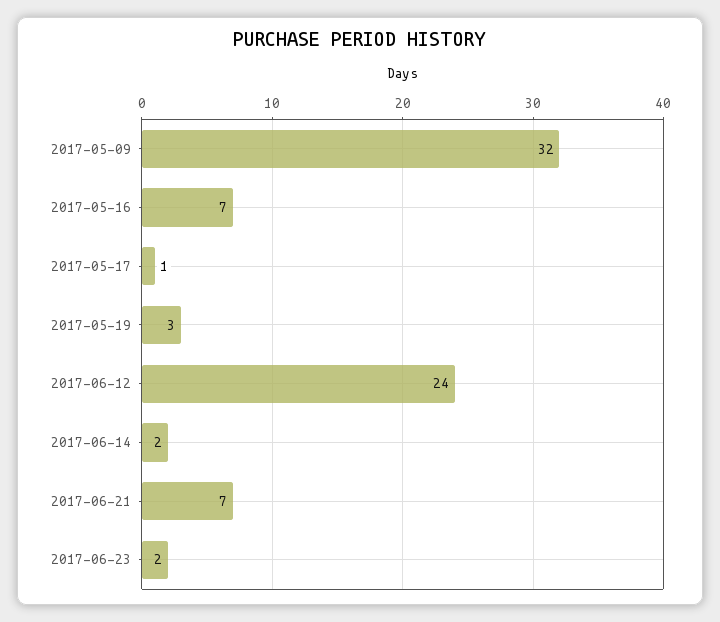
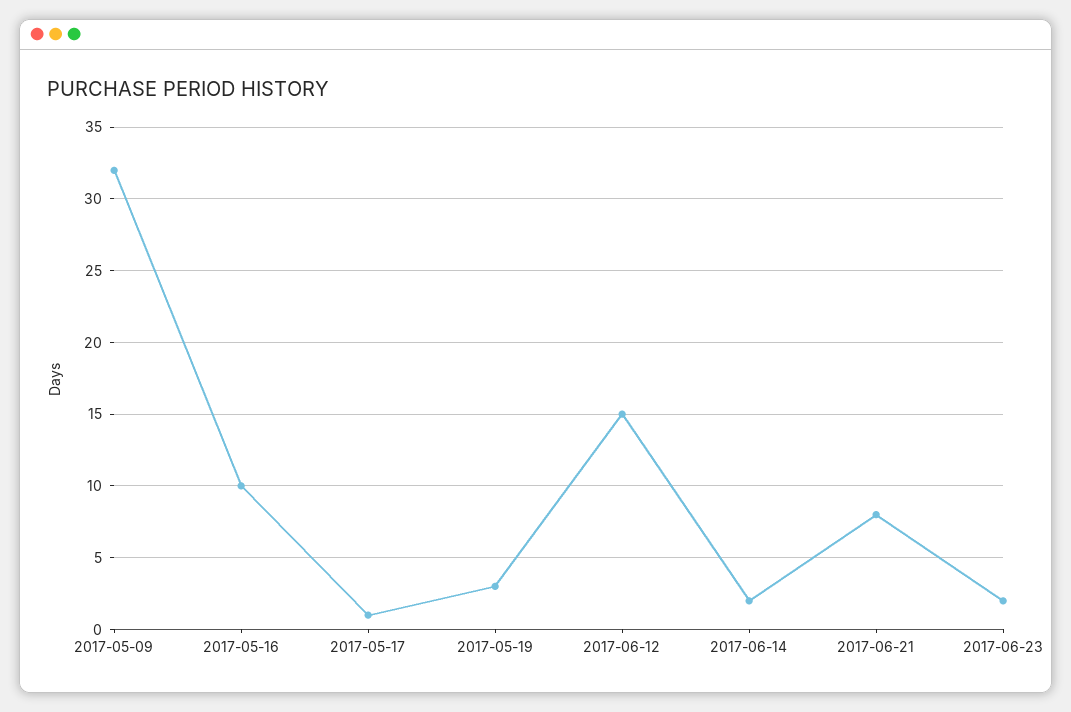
2017-05-16: 7 -> 10
2017-06-12: 24 -> 15
2017-06-21: 7 -> 8

